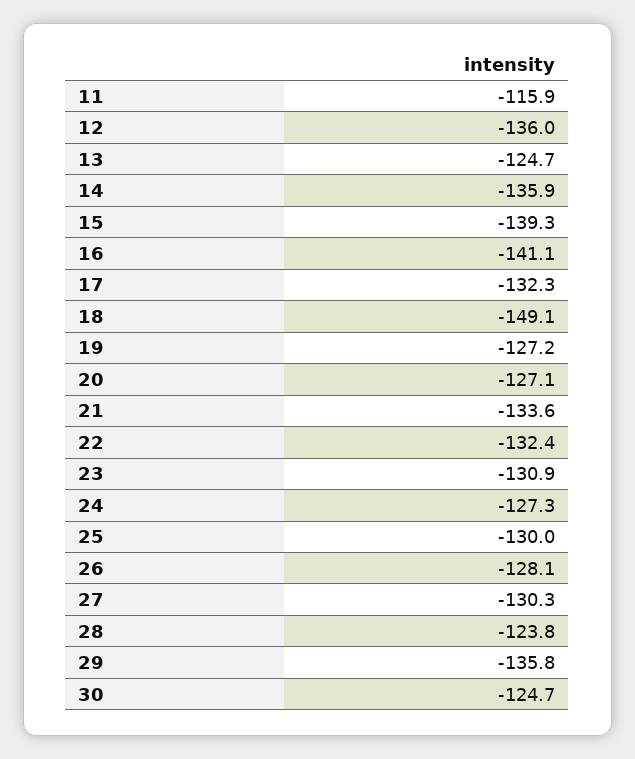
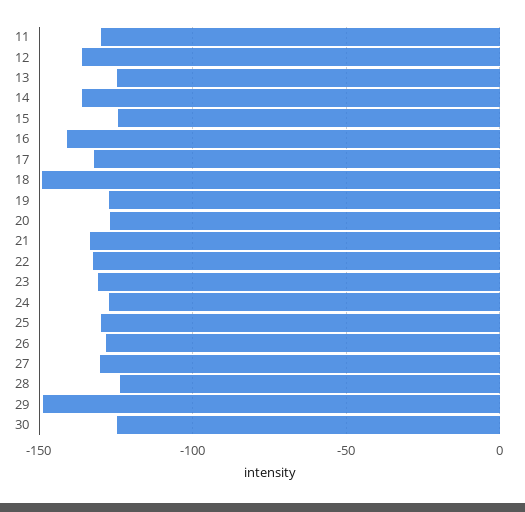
11: -115.9 -> -130
15: -139.3 -> -125
29: -135.8 -> -150

